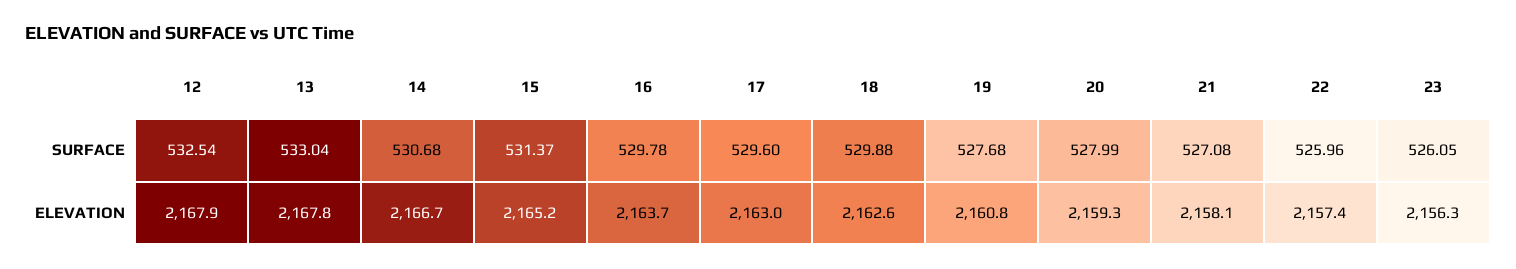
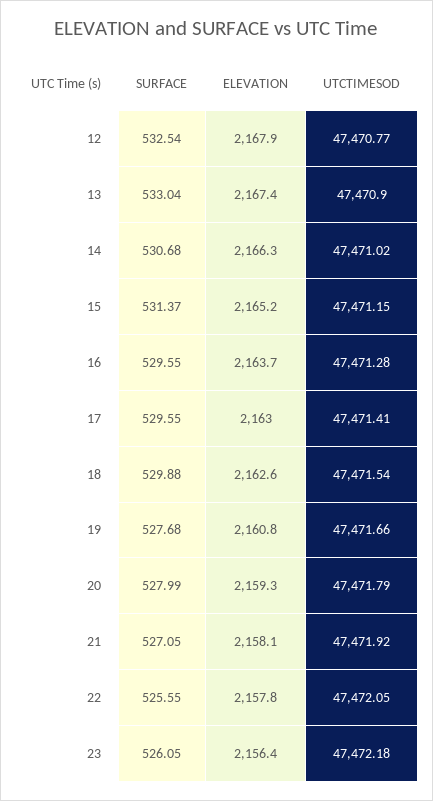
16, SURFACE: 529.78 -> 529.55
17, SURFACE: 529.6 -> 529.55
21, SURFACE: 527.08 -> 527.05
22, SURFACE: 525.96 -> 525.55
13, ELEVATION: 2167.8 -> 2167.4
14, ELEVATION: 2166.7 -> 2166.3
22, ELEVATION: 2157.4 -> 2157.8
23, ELEVATION: 2156.3 -> 2156.4
12, UTCTIMESOD: none -> 47470.77
13, UTCTIMESOD: none -> 47470.9
14, UTCTIMESOD: none -> 47471.02
15, UTCTIMESOD: none -> 47471.15
16, UTCTIMESOD: none -> 47471.28
17, UTCTIMESOD: none -> 47471.41
18, UTCTIMESOD: none -> 47471.54
19, UTCTIMESOD: none -> 47471.66
20, UTCTIMESOD: none -> 47471.79
21, UTCTIMESOD: none -> 47471.92
22, UTCTIMESOD: none -> 47472.05
23, UTCTIMESOD: none -> 47472.18

